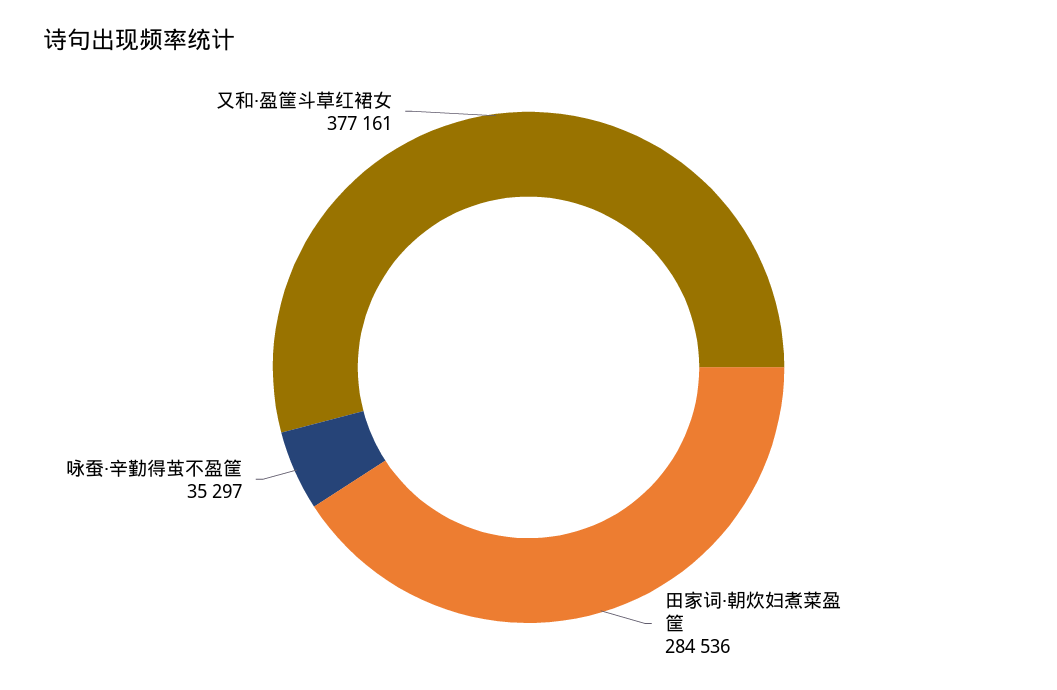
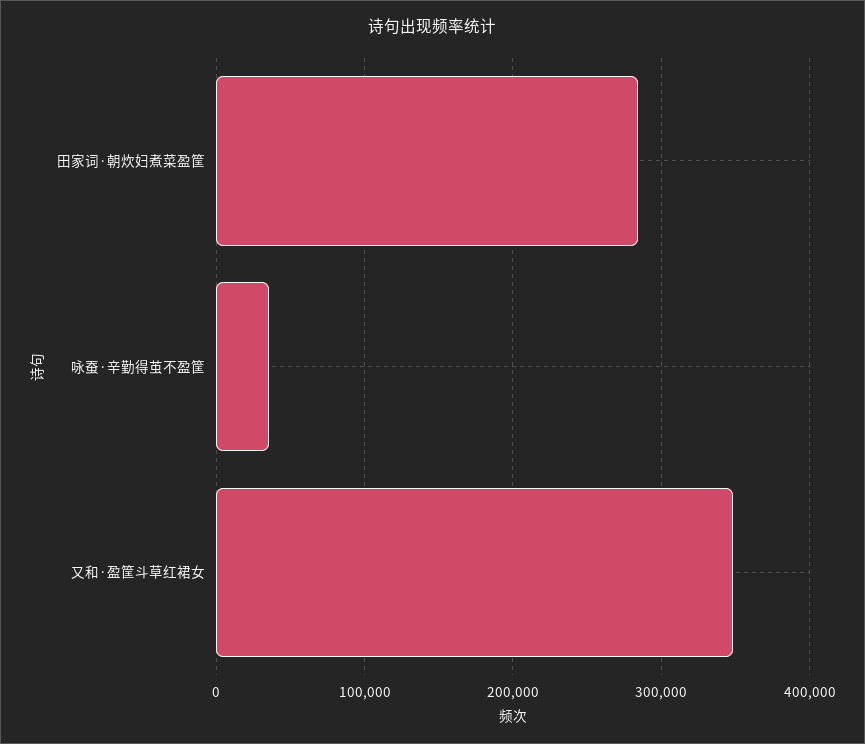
又和·盈筐斗草红裙女: 377161 -> 350000

